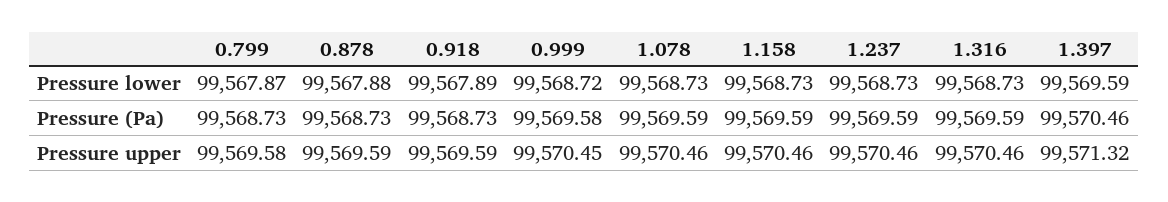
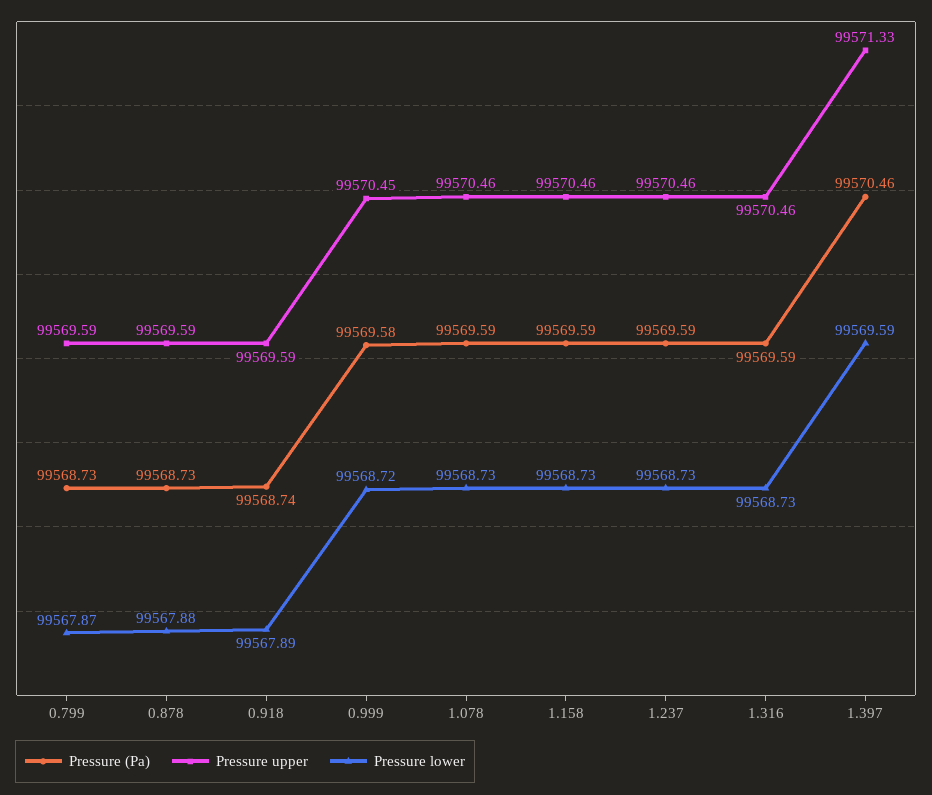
Pressure (Pa), 0.918: 99568.73 -> 99568.74
Pressure upper, 0.799: 99569.58 -> 99569.59
Pressure upper, 1.397: 99571.32 -> 99571.33

